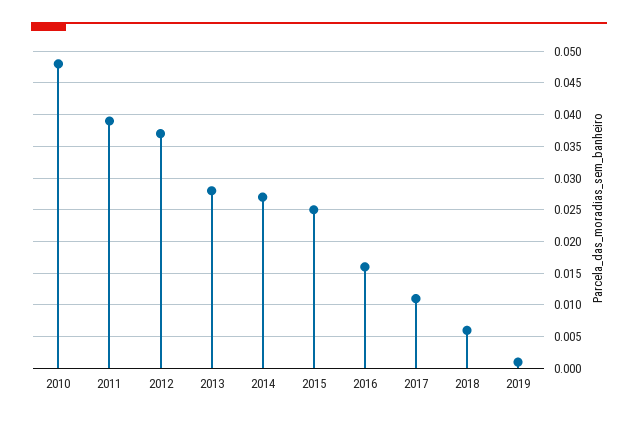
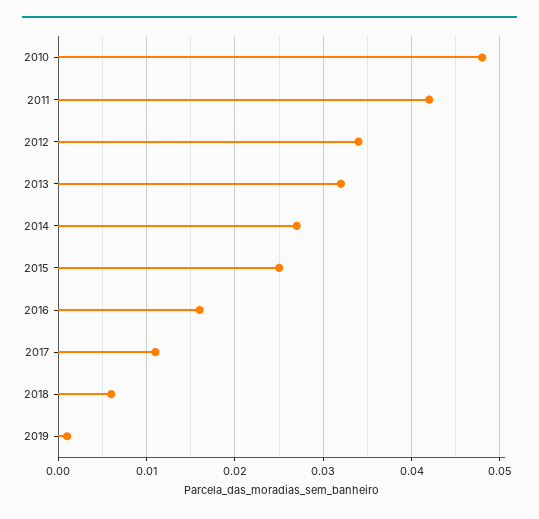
2011: 0.039 -> 0.042
2012: 0.037 -> 0.034
2013: 0.028 -> 0.032

